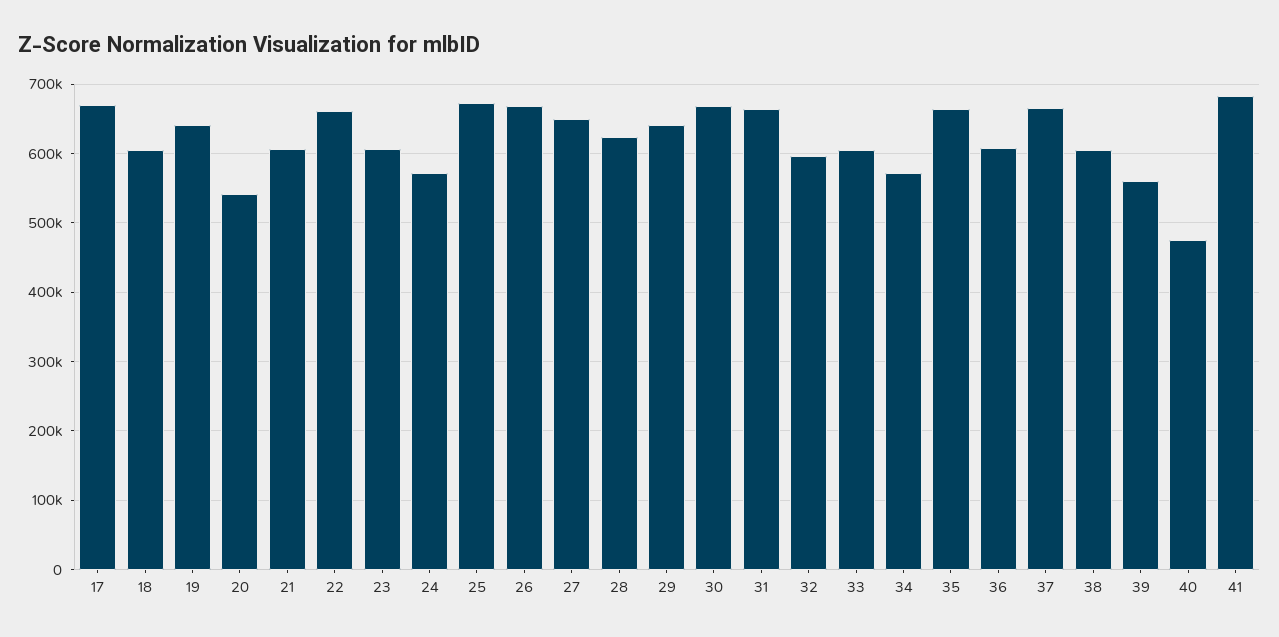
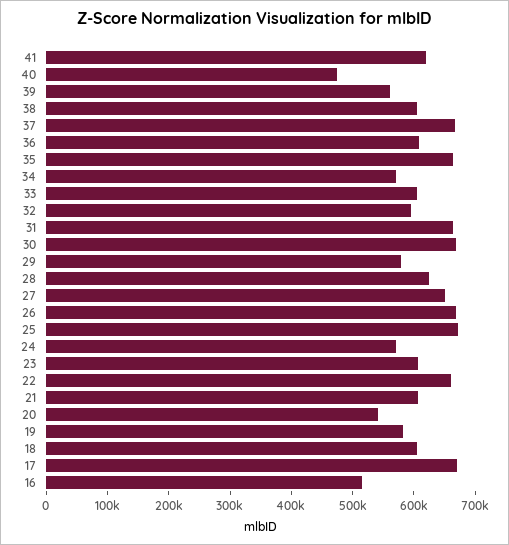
19: 640000 -> 580000
29: 640000 -> 580000
41: 680000 -> 620000
16: none -> 520000

